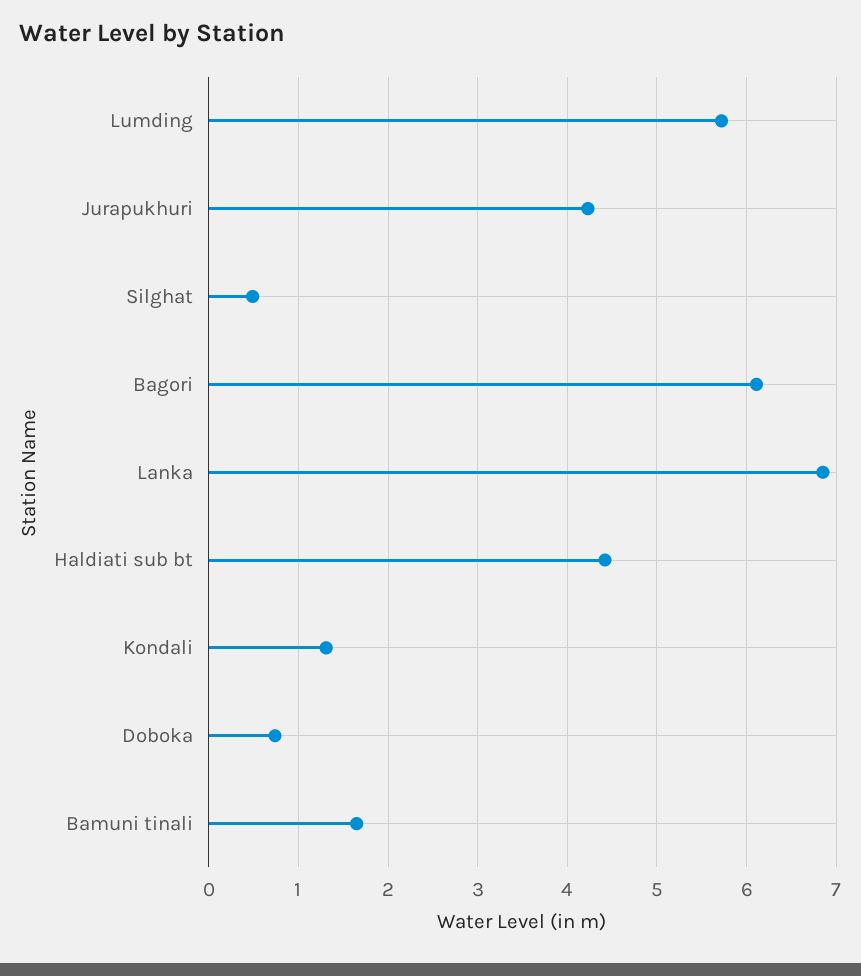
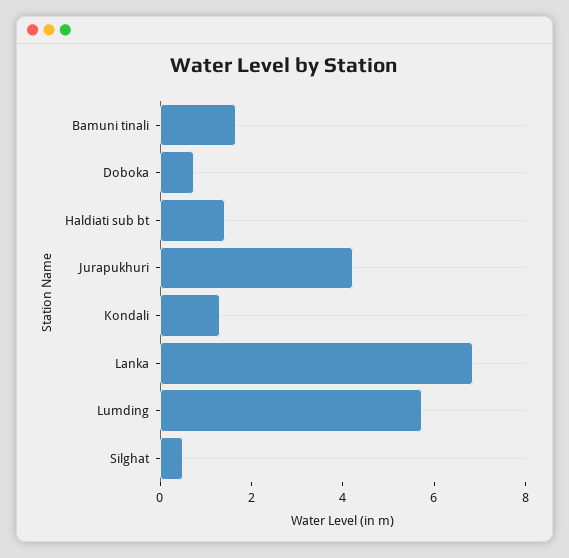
Bagori: 6.1 -> none
Haldiati sub bt: 4.4 -> 1.5

